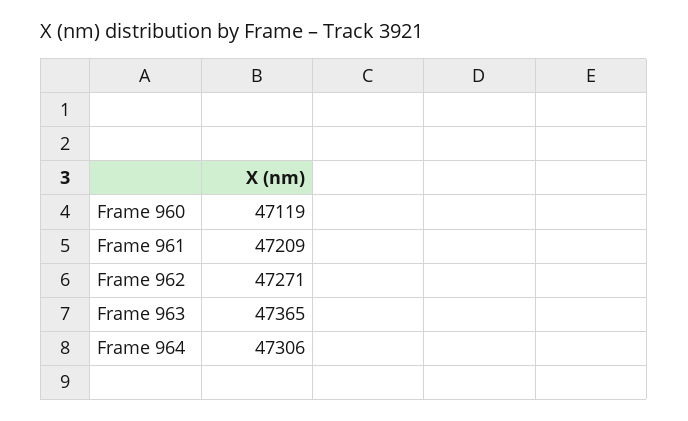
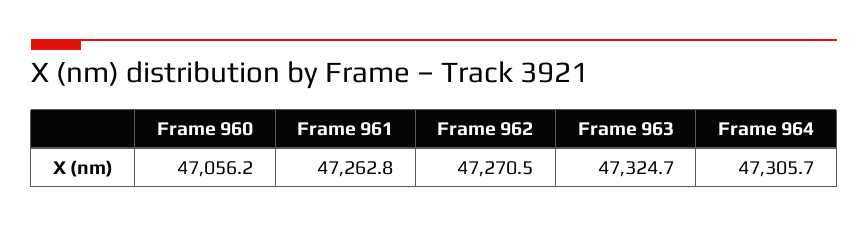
Frame 960: 47119 -> 47056.2
Frame 961: 47209 -> 47262.8
Frame 963: 47365 -> 47324.7

